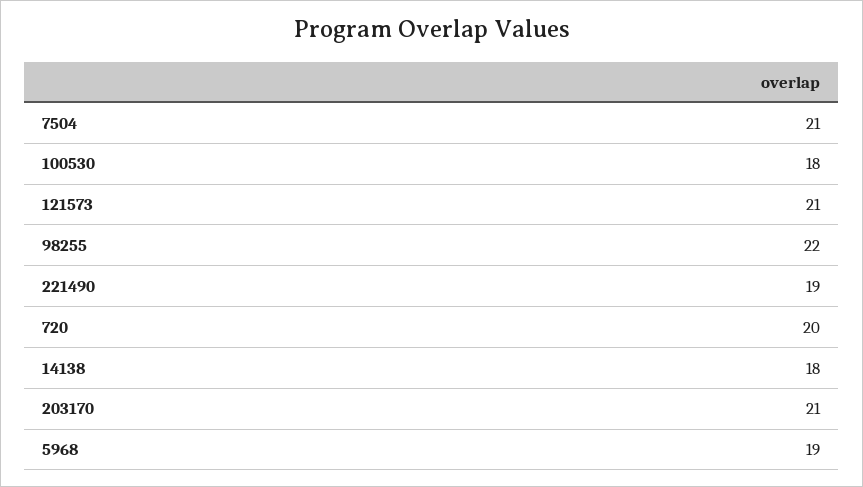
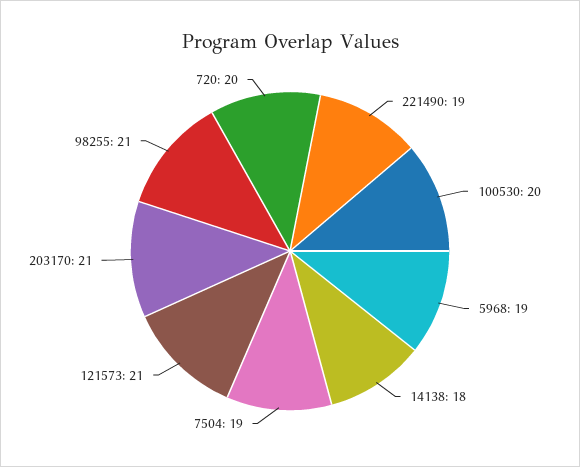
7504: 21 -> 19
100530: 18 -> 20
98255: 22 -> 21

